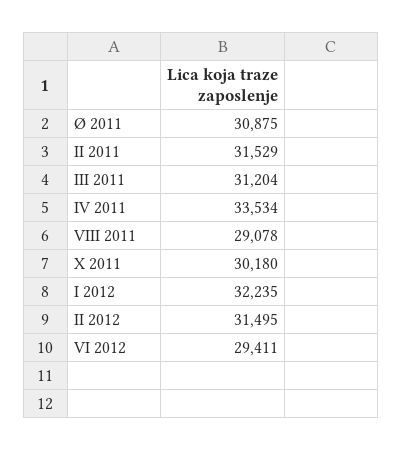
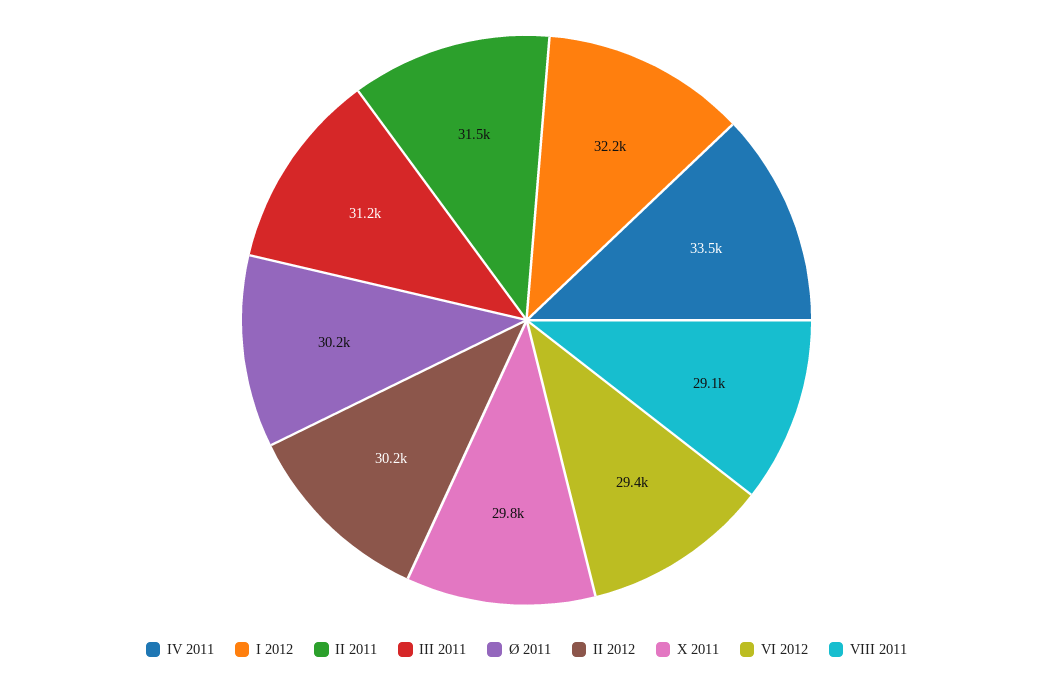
Ø 2011: 30875 -> 30200
X 2011: 30180 -> 29800
II 2012: 31495 -> 30200

